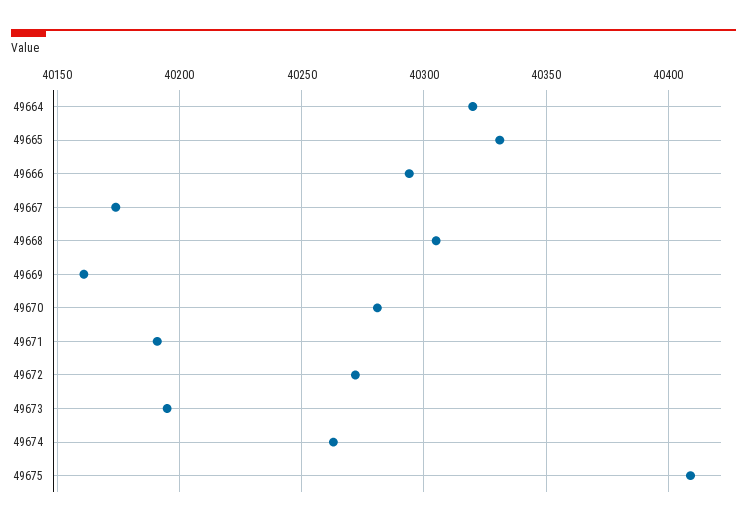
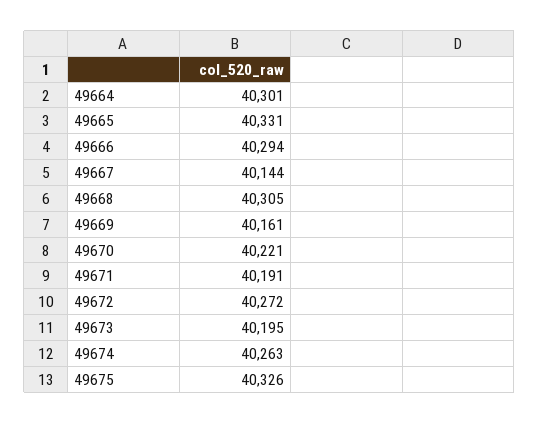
49664: 40320 -> 40301
49667: 40175 -> 40144
49670: 40280 -> 40221
49675: 40410 -> 40326

